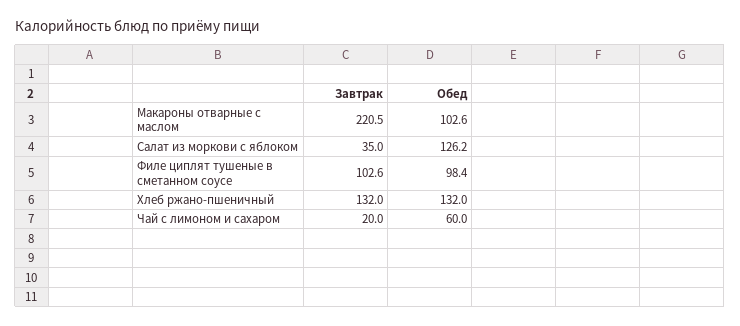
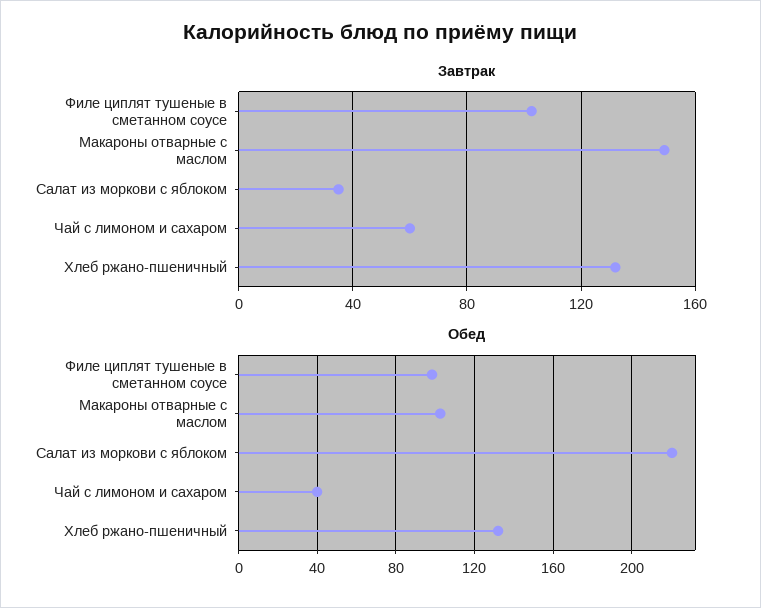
Завтрак, Макароны отварные с маслом: 220.5 -> 150
Обед, Салат из моркови с яблоком: 126.2 -> 220
Завтрак, Чай с лимоном и сахаром: 20 -> 60
Обед, Чай с лимоном и сахаром: 60 -> 40

